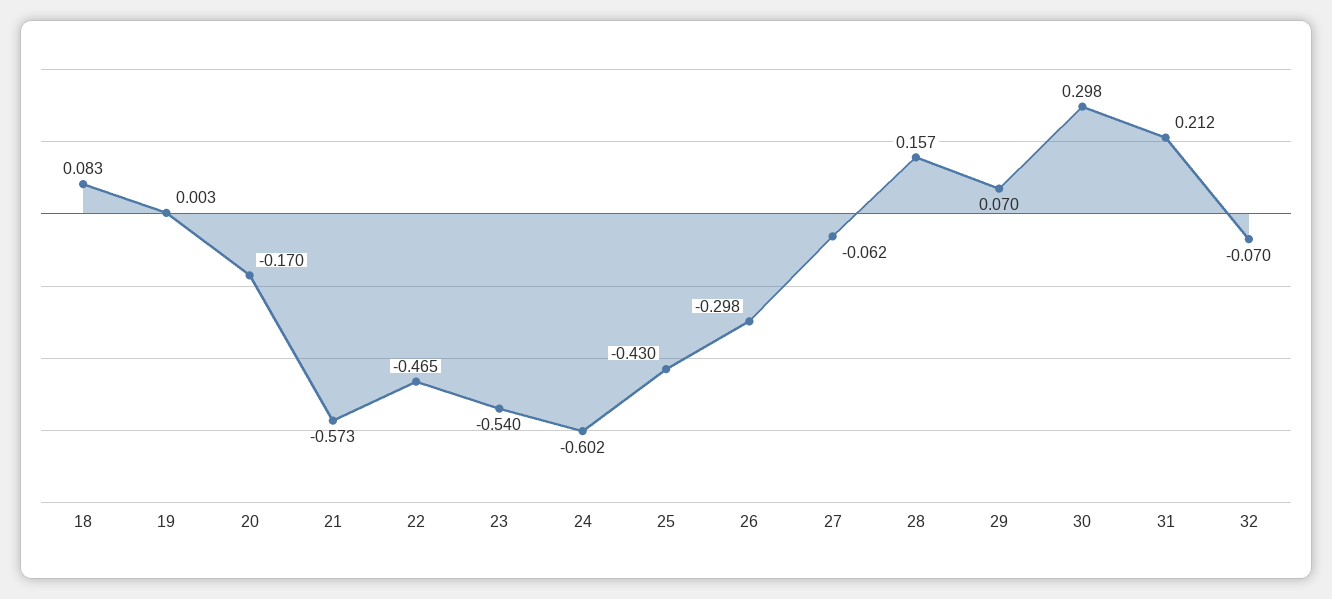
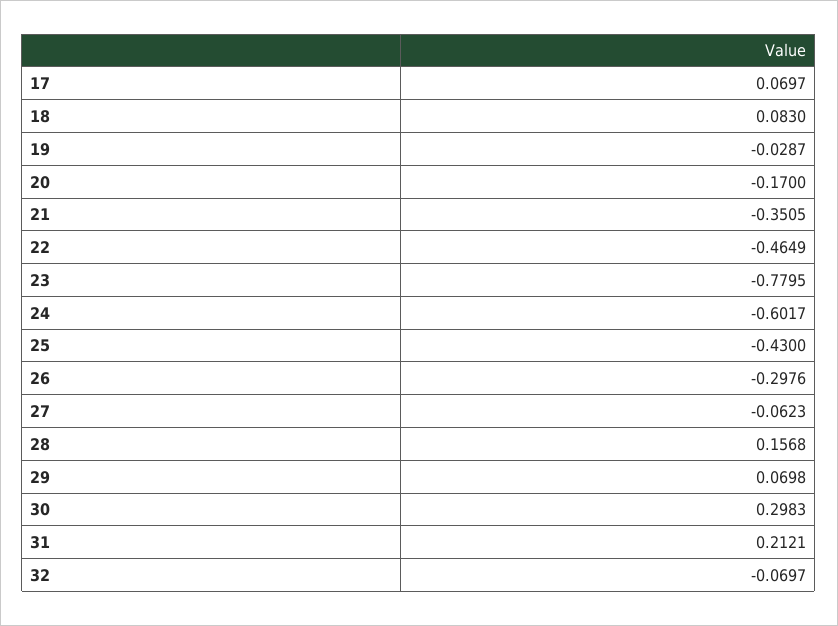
19: 0.003 -> -0.0287
21: -0.573 -> -0.3505
23: -0.54 -> -0.7795
17: none -> 0.0697

